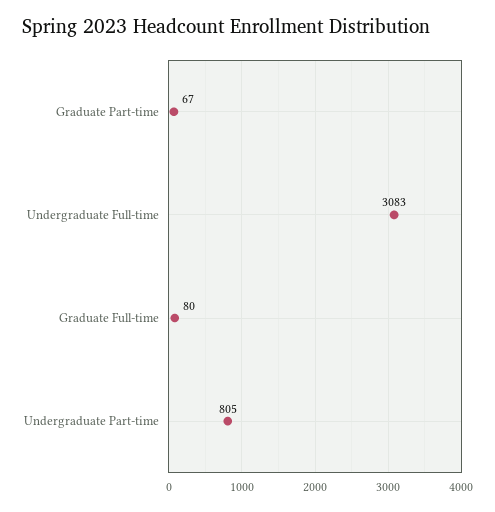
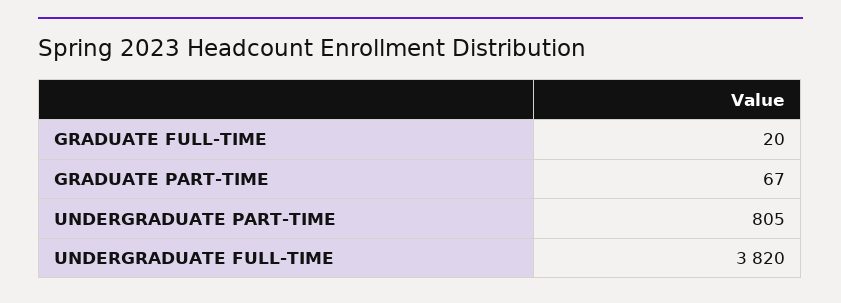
Undergraduate Full-time: 3083 -> 3820
Graduate Full-time: 80 -> 20

